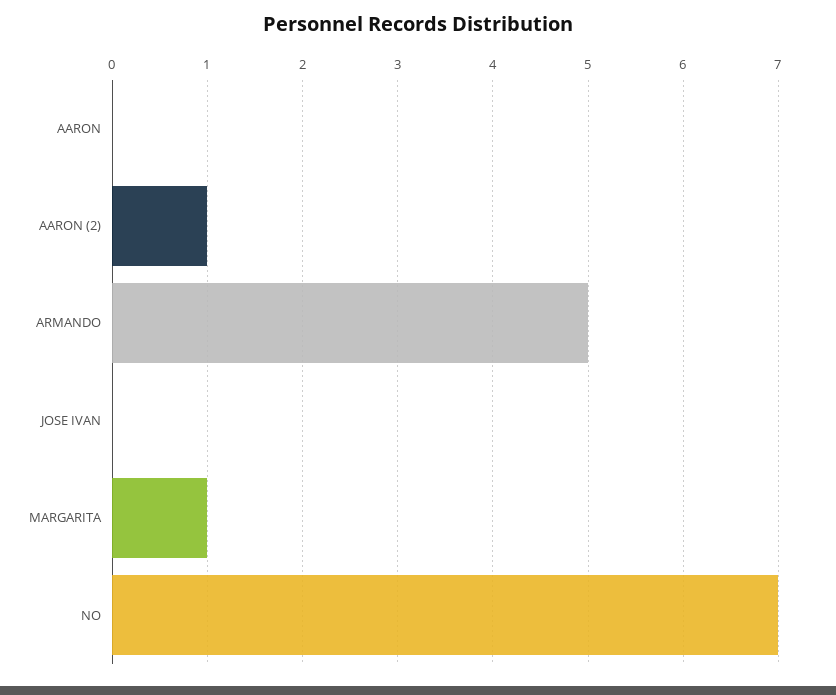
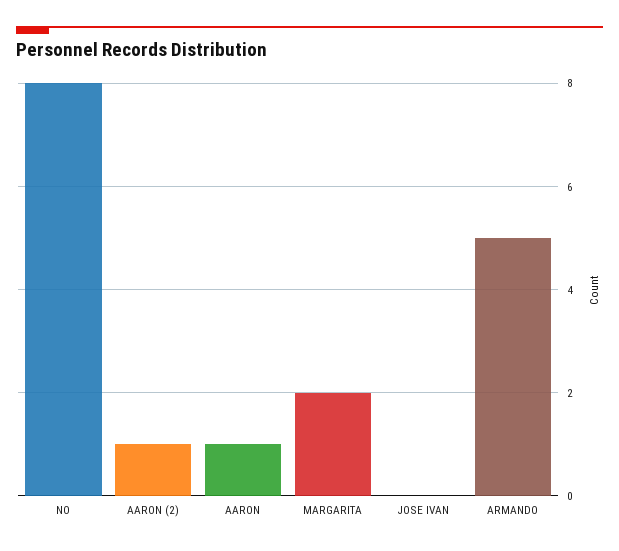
AARON: 0 -> 1
MARGARITA: 1 -> 2
NO: 7 -> 8

